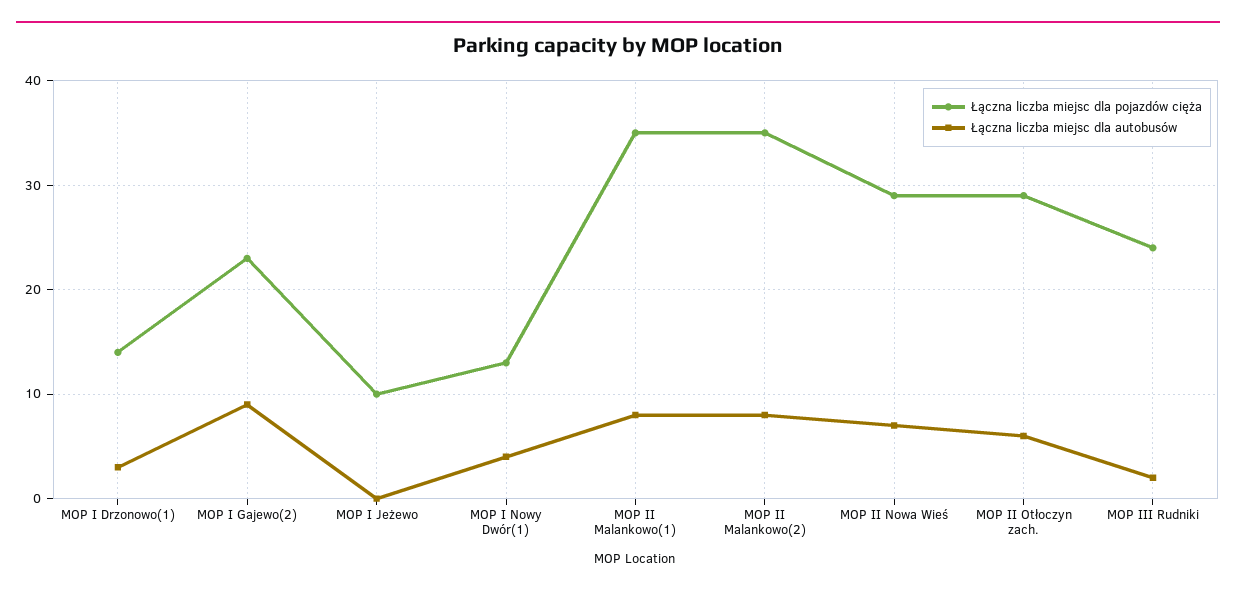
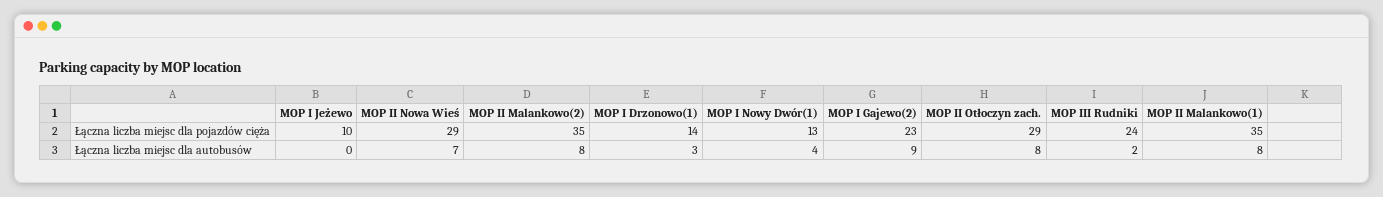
Łączna liczba miejsc dla autobusów, MOP II Otłoczyn zach.: 6 -> 8

